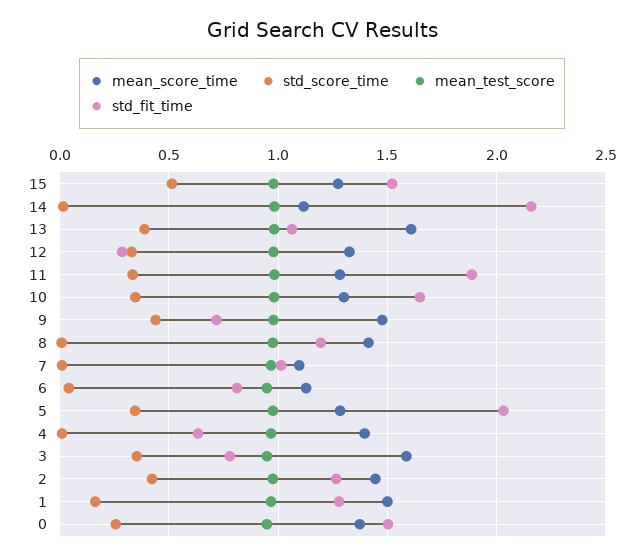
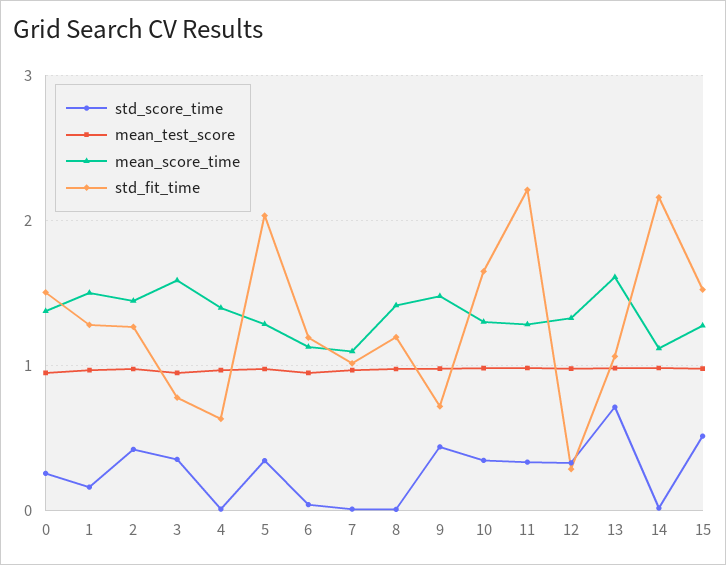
std_score_time, 13: 0.4 -> 0.7
std_fit_time, 11: 1.9 -> 2.2
std_fit_time, 6: 0.8 -> 1.2

